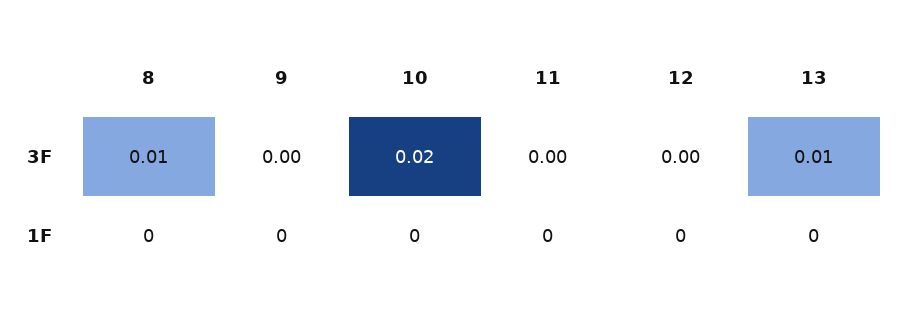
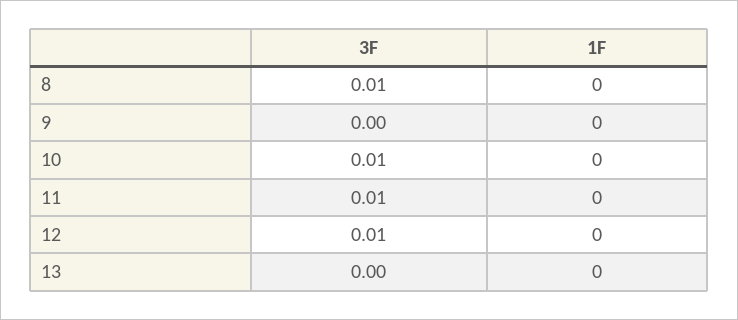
10, 3F: 0.02 -> 0.01
11, 3F: 0 -> 0.01
12, 3F: 0 -> 0.01
13, 3F: 0.01 -> 0

